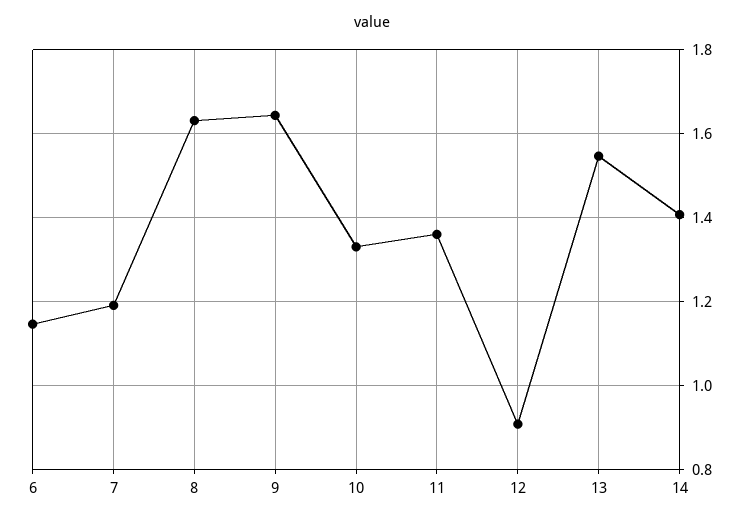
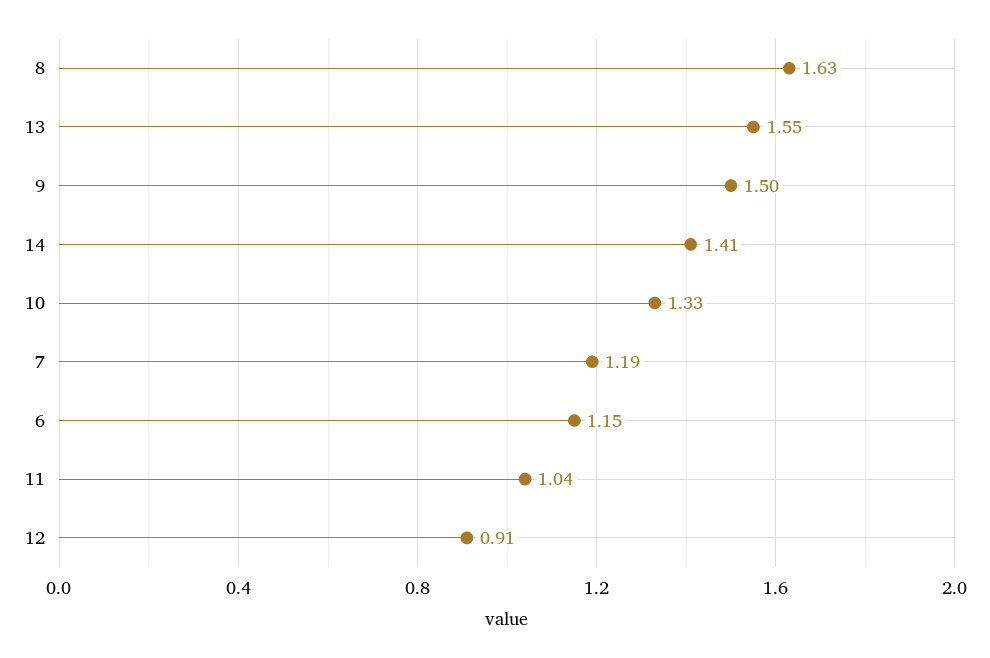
9: 1.64 -> 1.5
11: 1.36 -> 1.04

